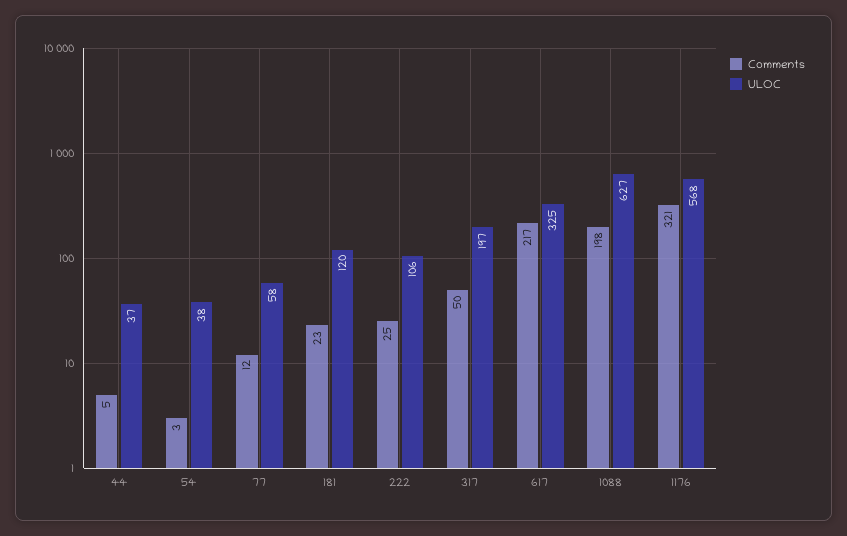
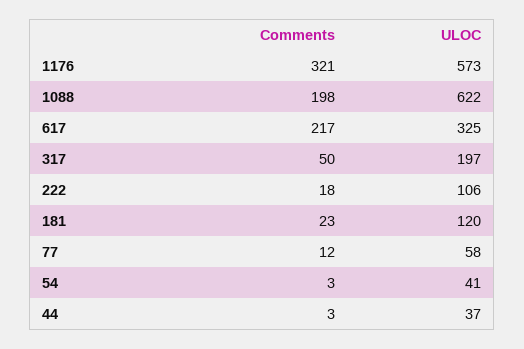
Comments, 44: 5 -> 3
ULOC, 54: 38 -> 41
Comments, 222: 25 -> 18
ULOC, 1088: 627 -> 622
ULOC, 1176: 568 -> 573

